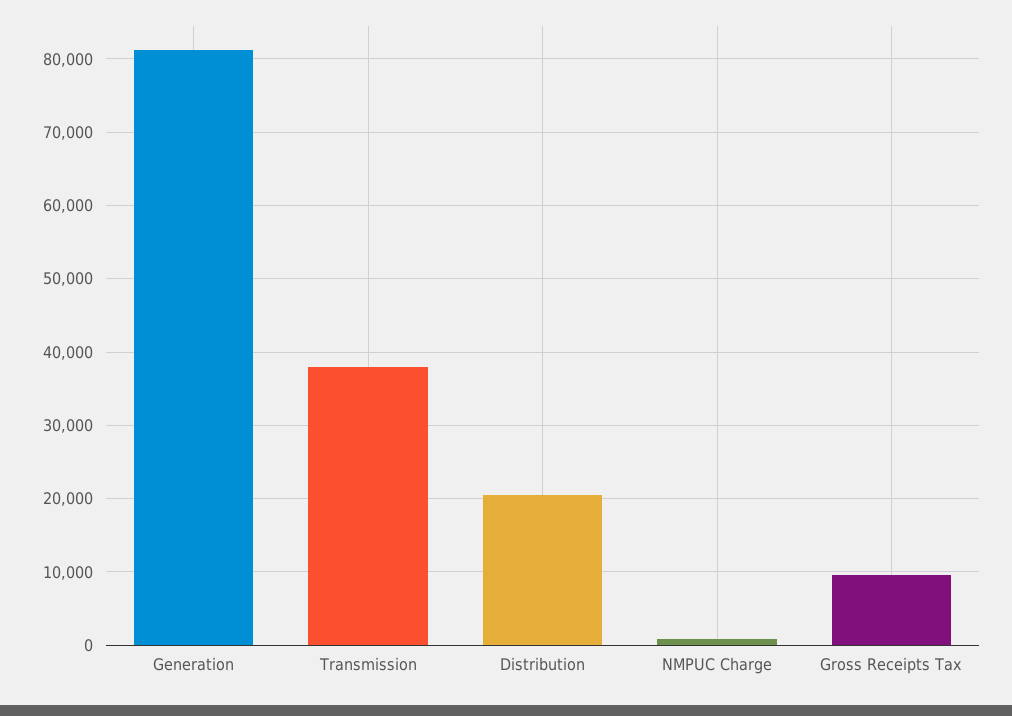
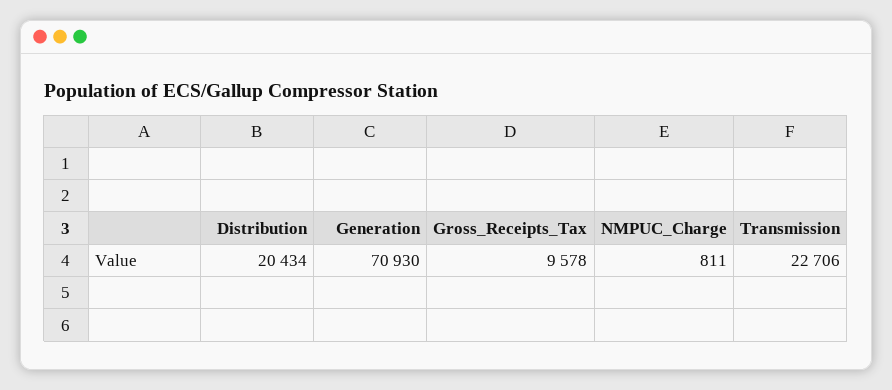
Generation: 81000 -> 70930
Transmission: 38000 -> 22706

